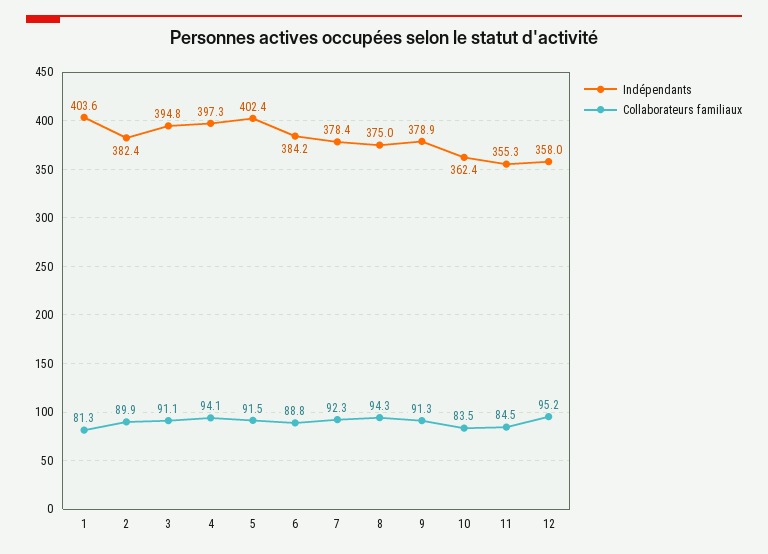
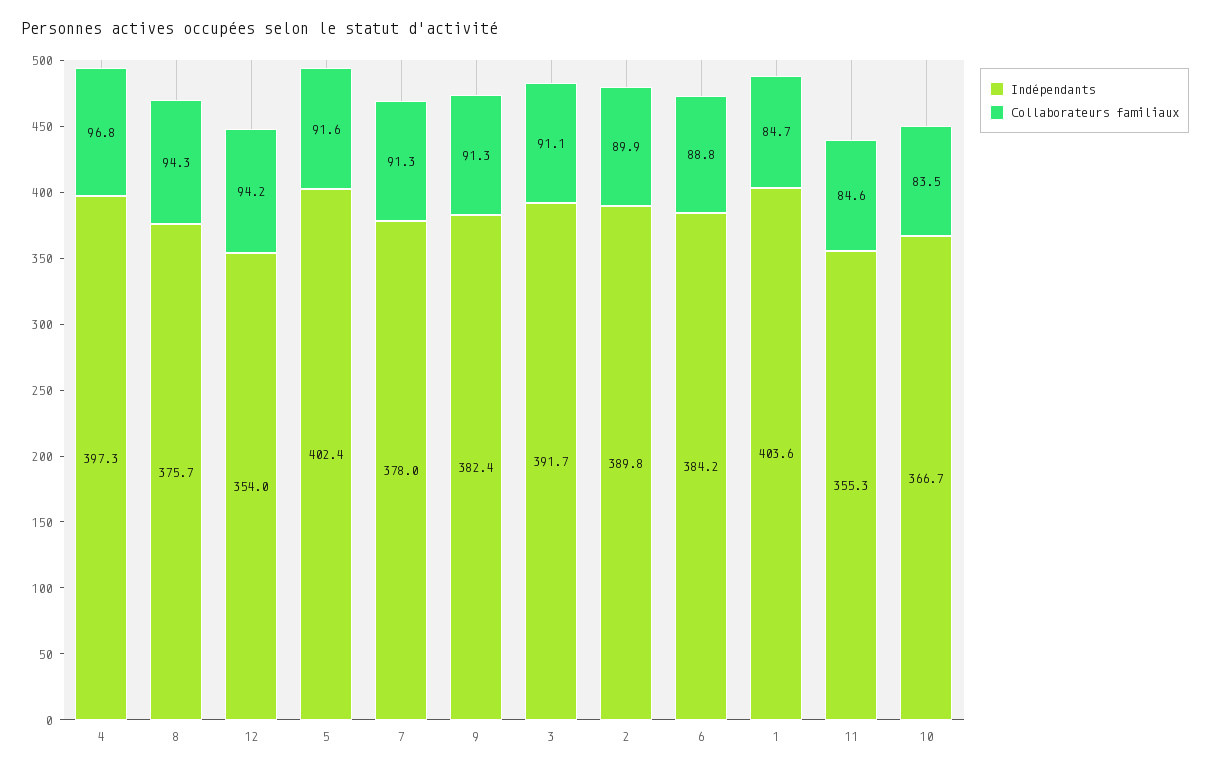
Collaborateurs familiaux, 1: 81.3 -> 84.7
Indépendants, 2: 382.4 -> 389.8
Indépendants, 3: 394.8 -> 391.7
Collaborateurs familiaux, 4: 94.1 -> 96.8
Collaborateurs familiaux, 5: 91.5 -> 91.6
Indépendants, 7: 378.4 -> 378
Collaborateurs familiaux, 7: 92.3 -> 91.3
Indépendants, 8: 375 -> 375.7
Indépendants, 9: 378.9 -> 382.4
Indépendants, 10: 362.4 -> 366.7
Collaborateurs familiaux, 11: 84.5 -> 84.6
Indépendants, 12: 358 -> 354
Collaborateurs familiaux, 12: 95.2 -> 94.2

